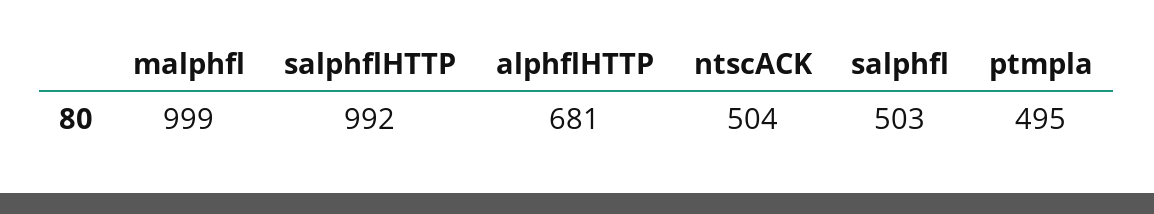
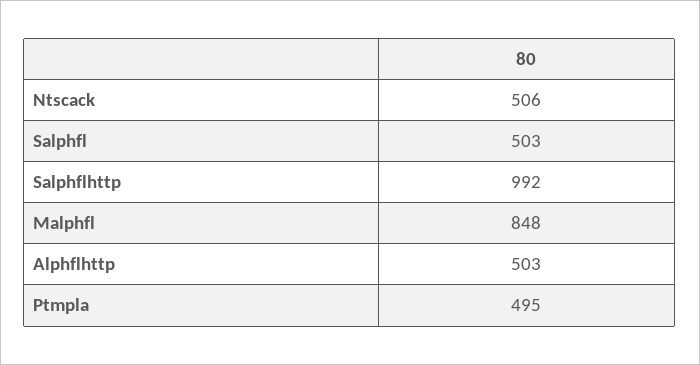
malphfl: 999 -> 848
alphflHTTP: 681 -> 503
ntscACK: 504 -> 506

